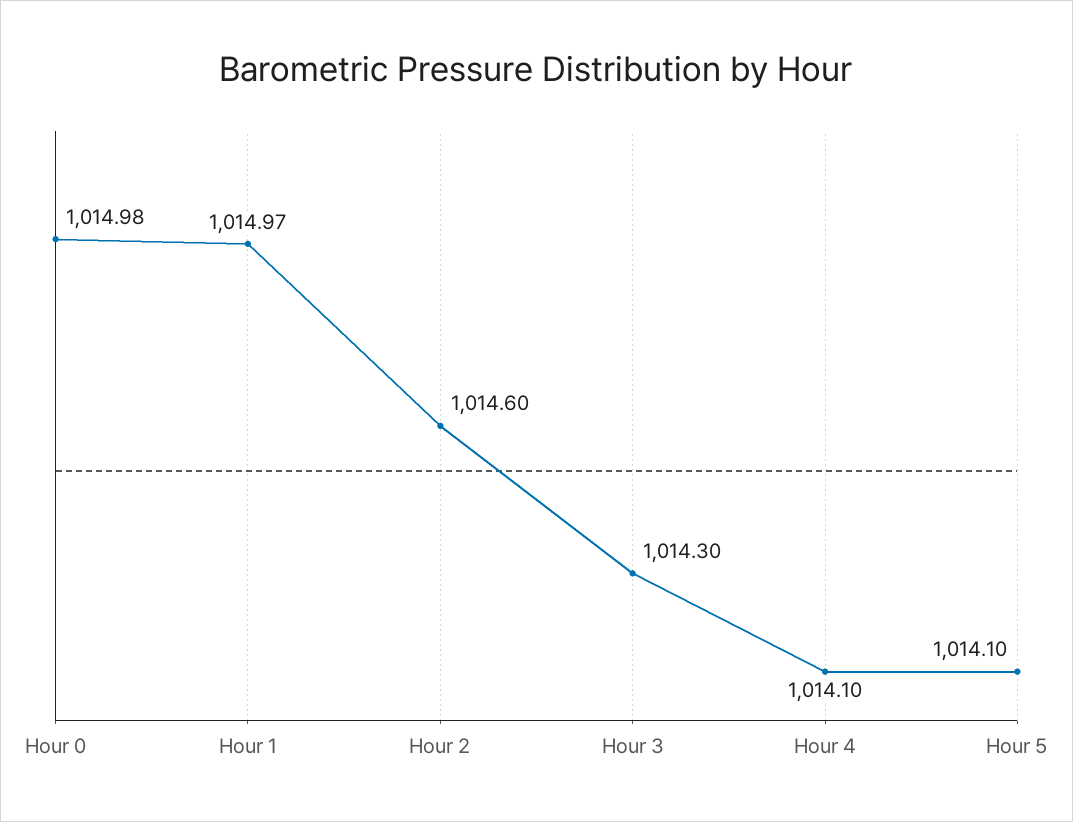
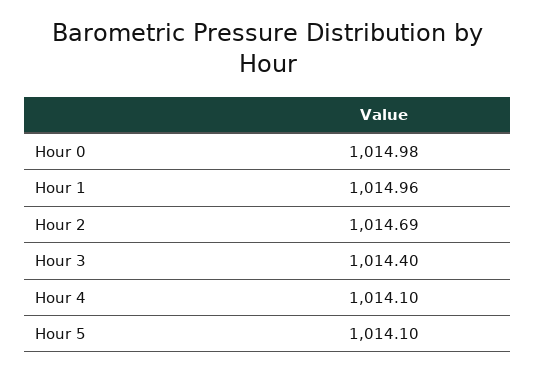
Hour 1: 1014.97 -> 1014.96
Hour 2: 1014.6 -> 1014.69
Hour 3: 1014.3 -> 1014.4

